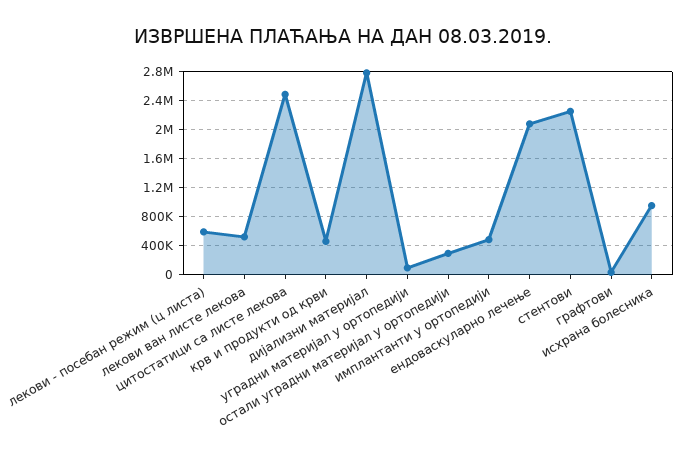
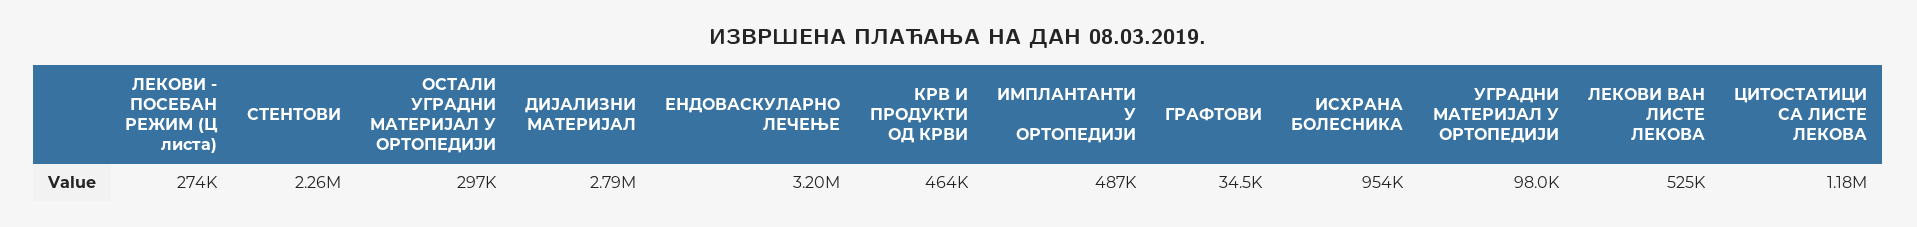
лекови - посебан режим (ц листа): 600000 -> 274000
цитостатици са листе лекова: 2500000 -> 1180000
ендоваскуларно лечење: 2100000 -> 3200000

